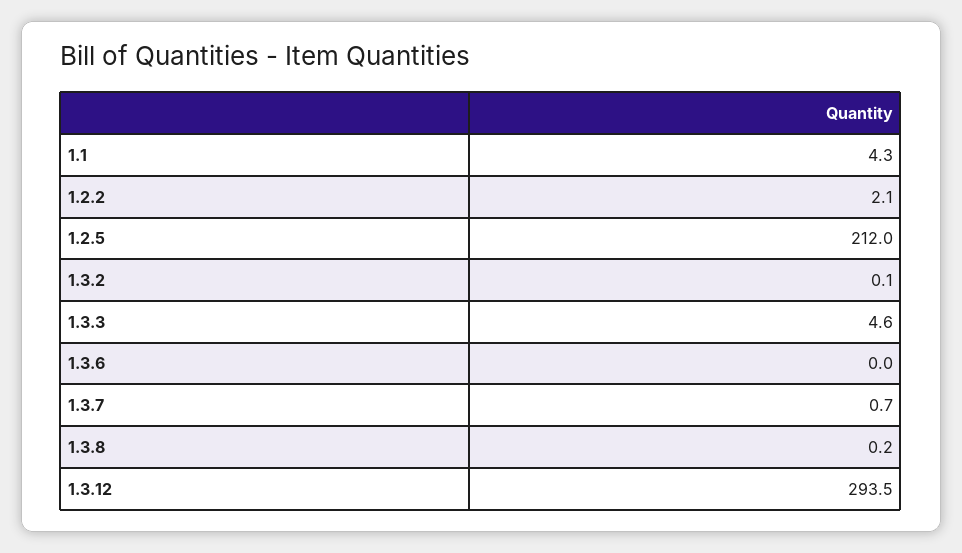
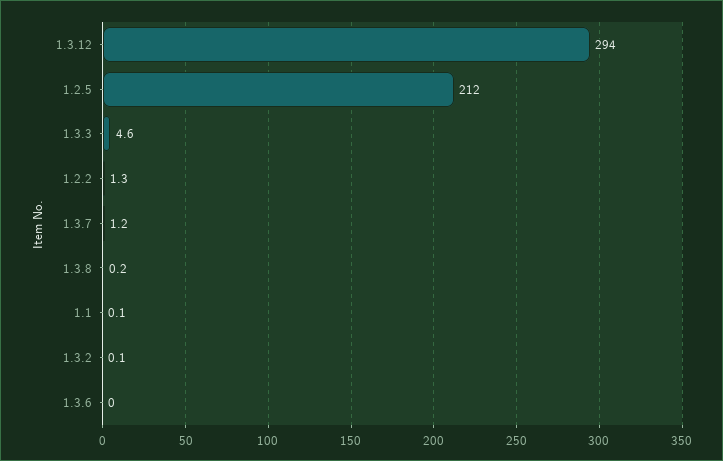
1.1: 4.3 -> 0.1
1.2.2: 2.1 -> 1.3
1.3.7: 0.7 -> 1.2
1.3.12: 293.5 -> 294

